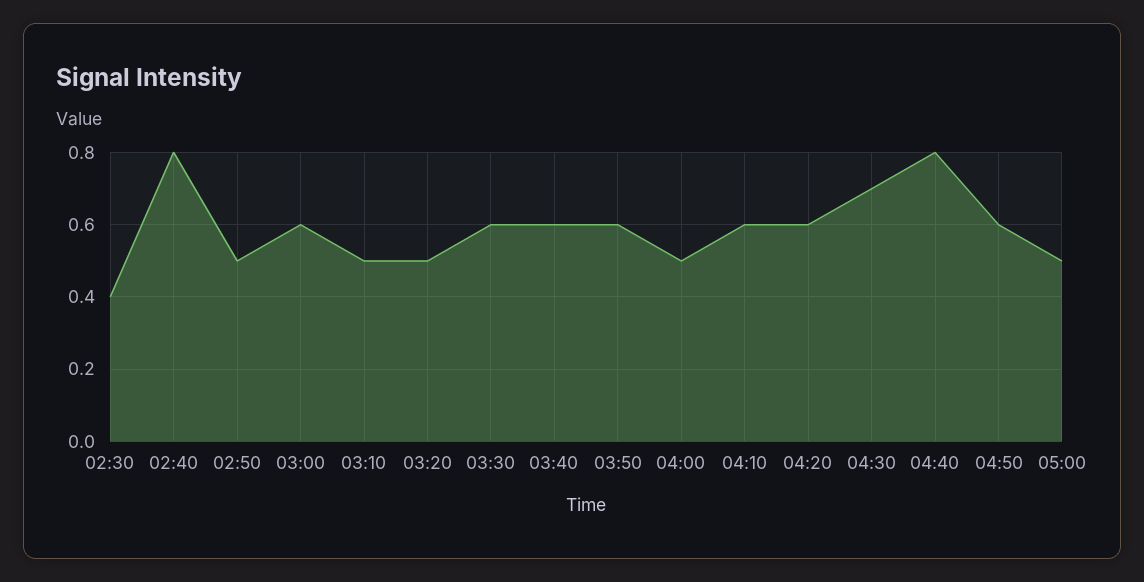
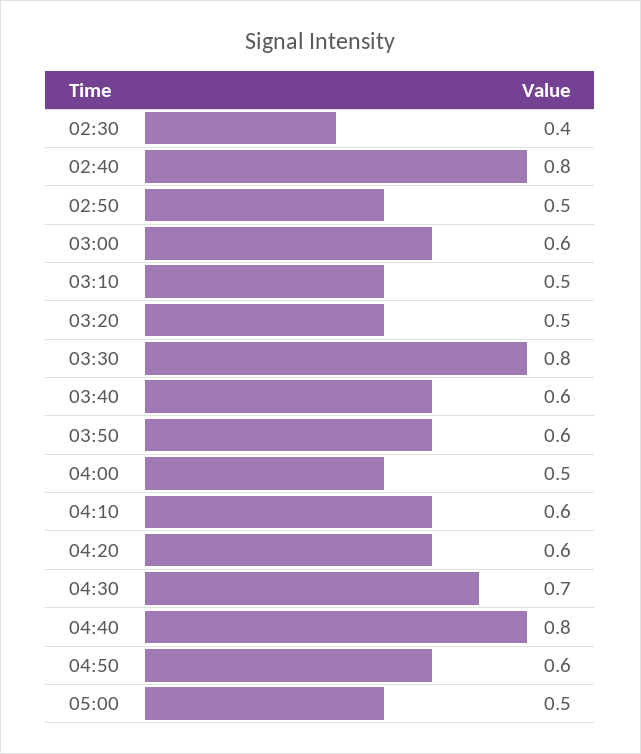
03:30: 0.6 -> 0.8

